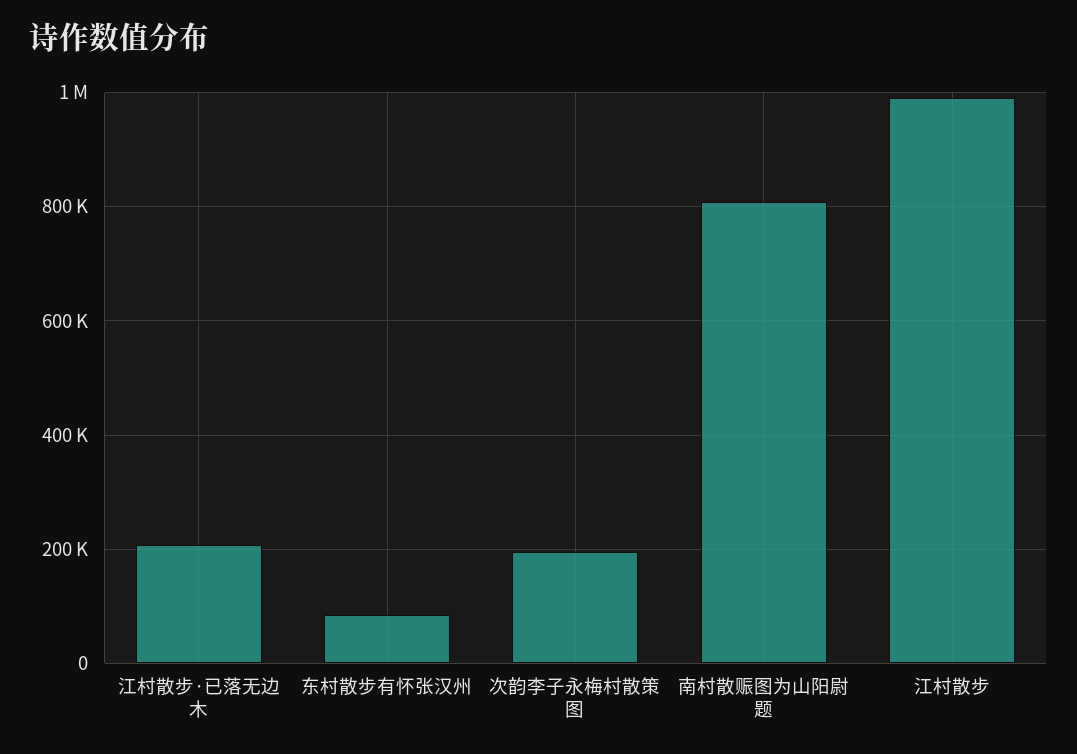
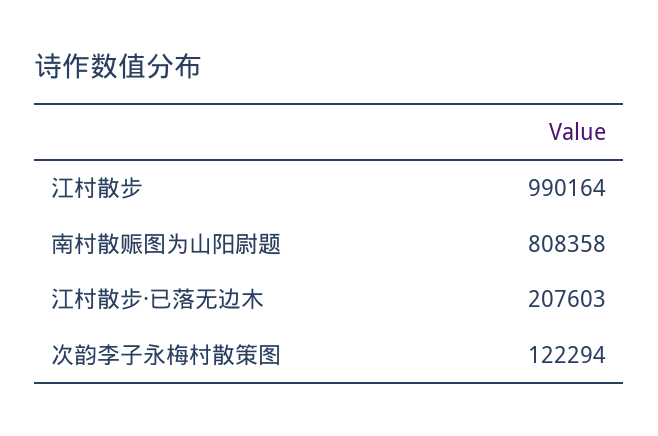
东村散步有怀张汉州: 80000 -> none
次韵李子永梅村散策图: 200000 -> 122294

